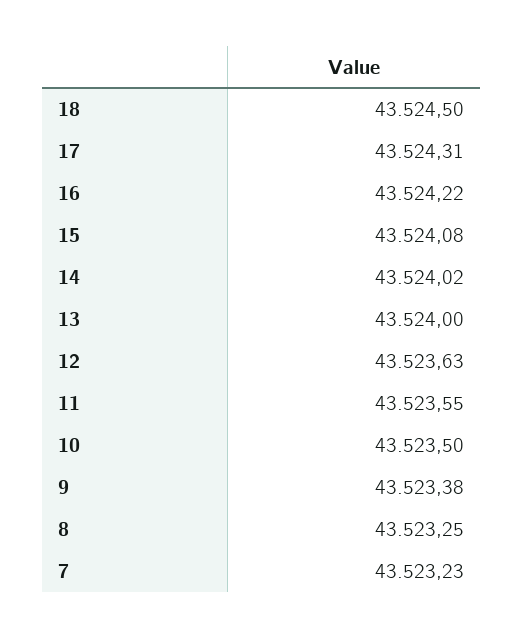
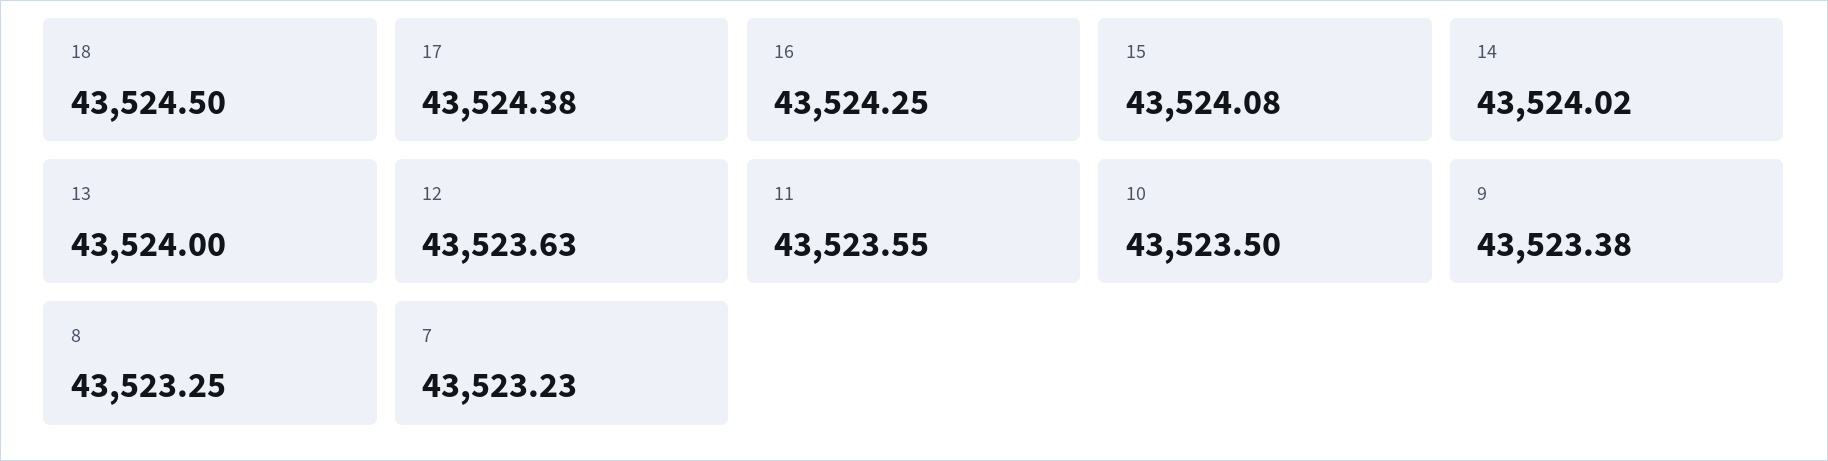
17: 43524.31 -> 43524.38
16: 43524.22 -> 43524.25

